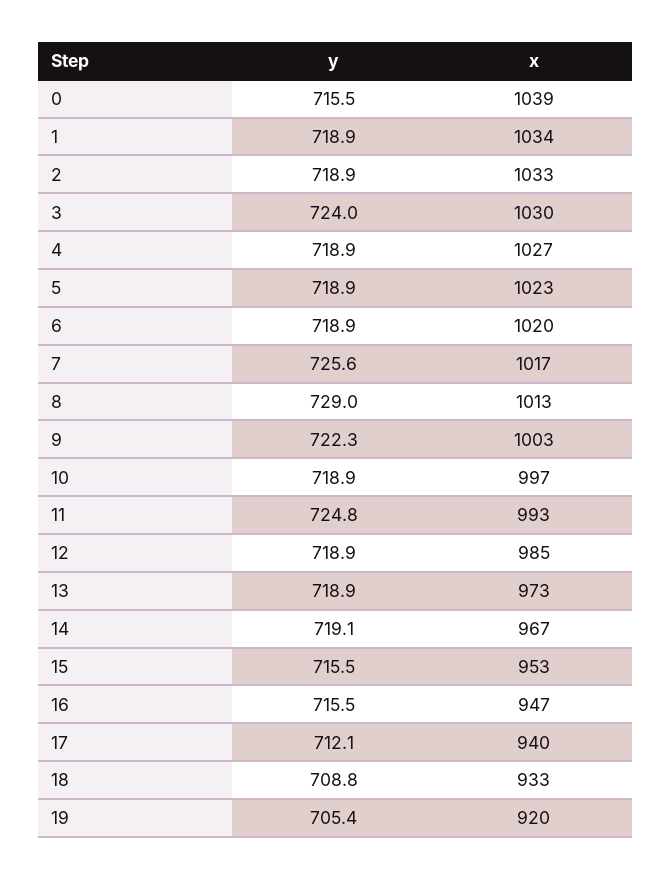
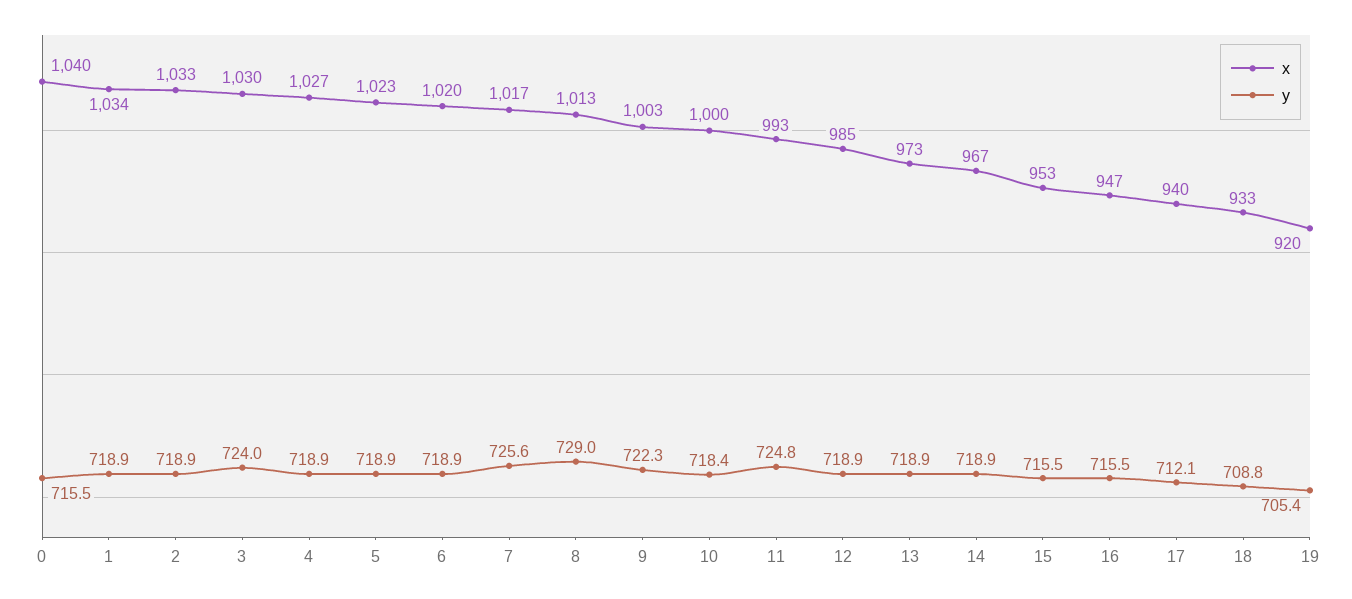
x, 0: 1039 -> 1040
y, 10: 718.9 -> 718.4
x, 10: 997 -> 1000
y, 14: 719.1 -> 718.9

